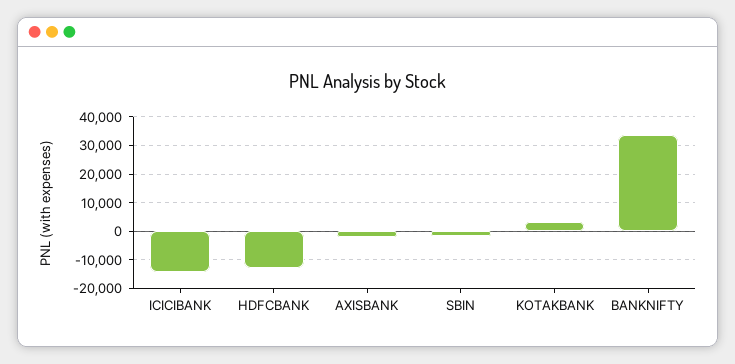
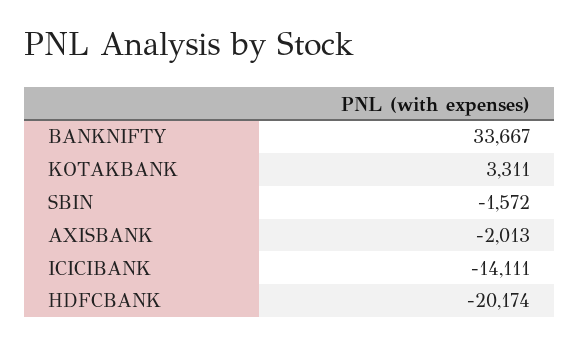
HDFCBANK: -12500 -> -20174

